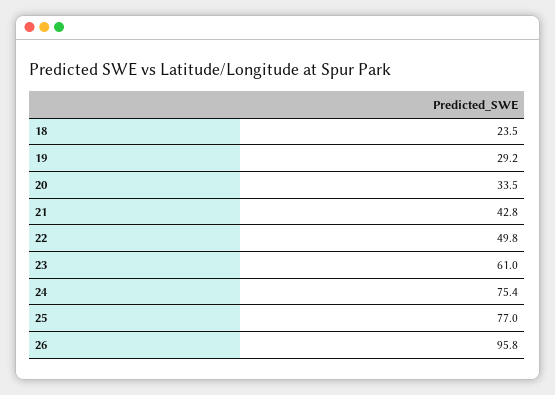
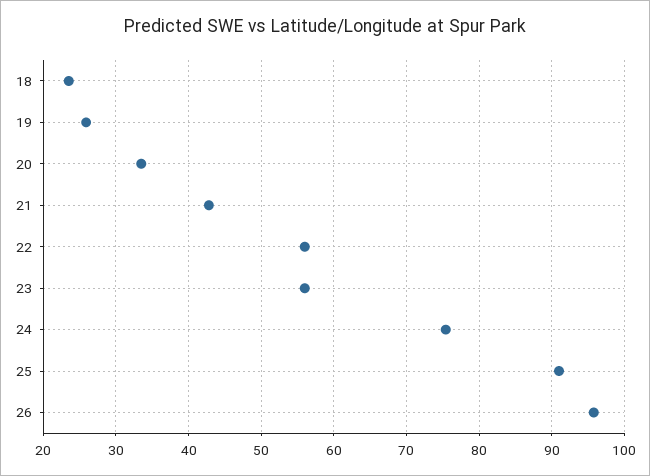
19: 29.2 -> 26
22: 49.8 -> 56
23: 61 -> 56
25: 77 -> 91

